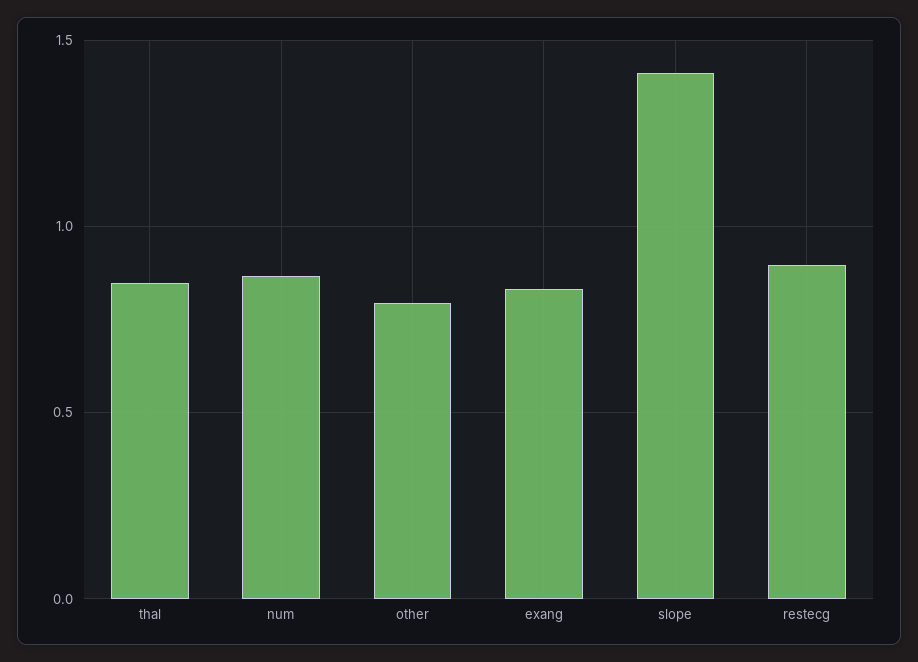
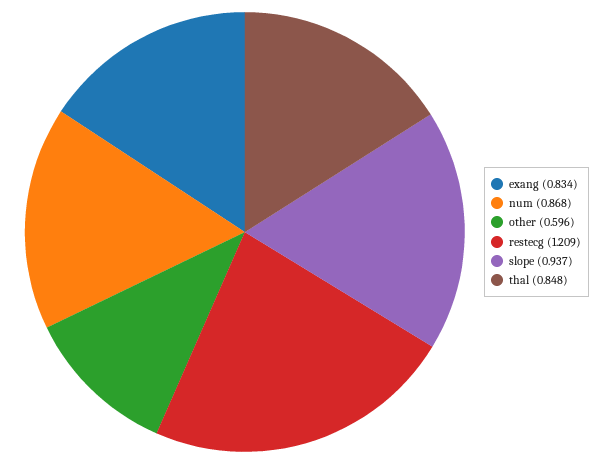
other: 0.8 -> 0.596
slope: 1.4 -> 0.937
restecg: 0.9 -> 1.209

